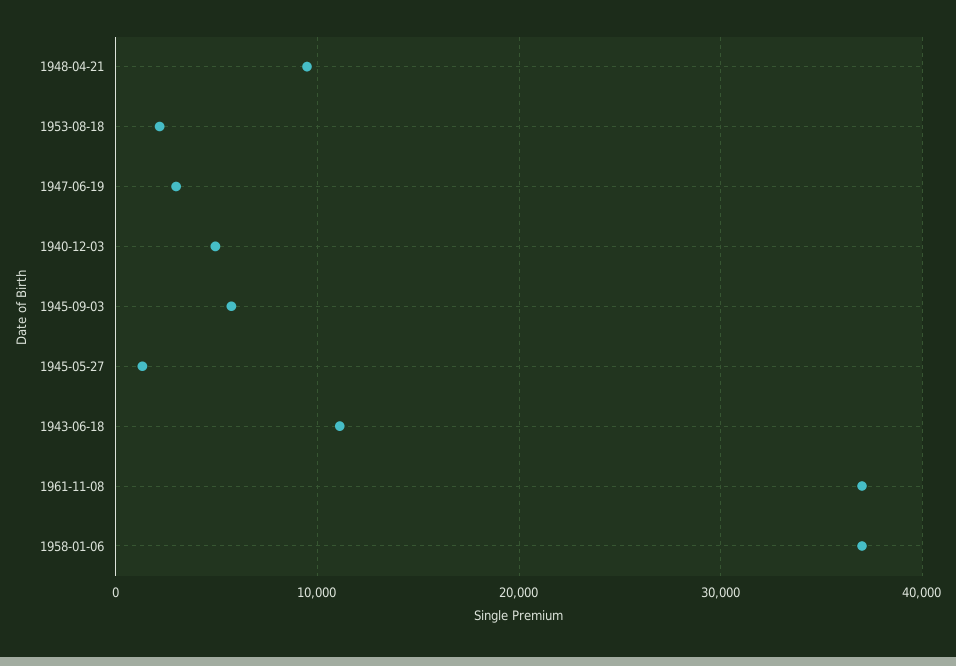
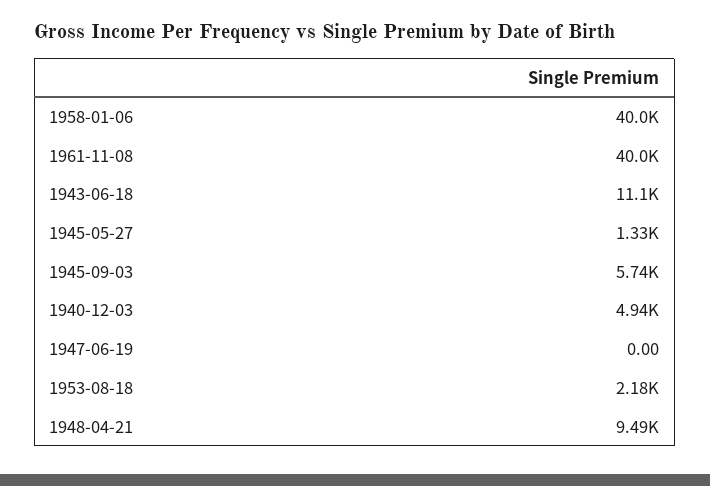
1947-06-19: 3000 -> 0
1961-11-08: 37000 -> 40000
1958-01-06: 37000 -> 40000

